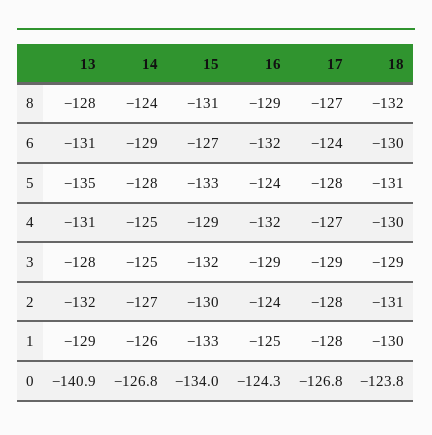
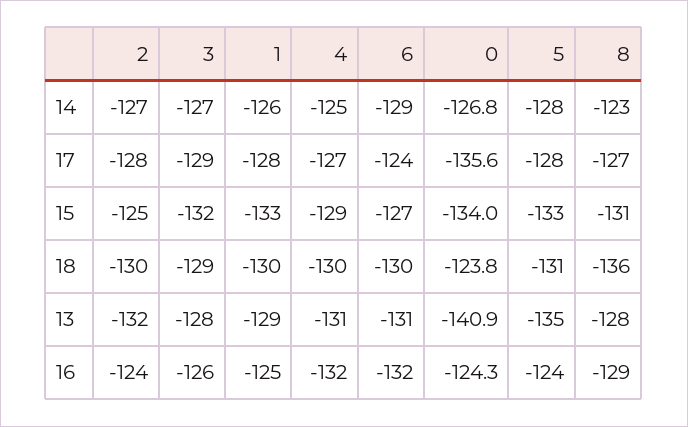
14, 8: -124 -> -123
18, 8: -132 -> -136
14, 3: -125 -> -127
16, 3: -129 -> -126
15, 2: -130 -> -125
18, 2: -131 -> -130
17, 0: -126.8 -> -135.6

